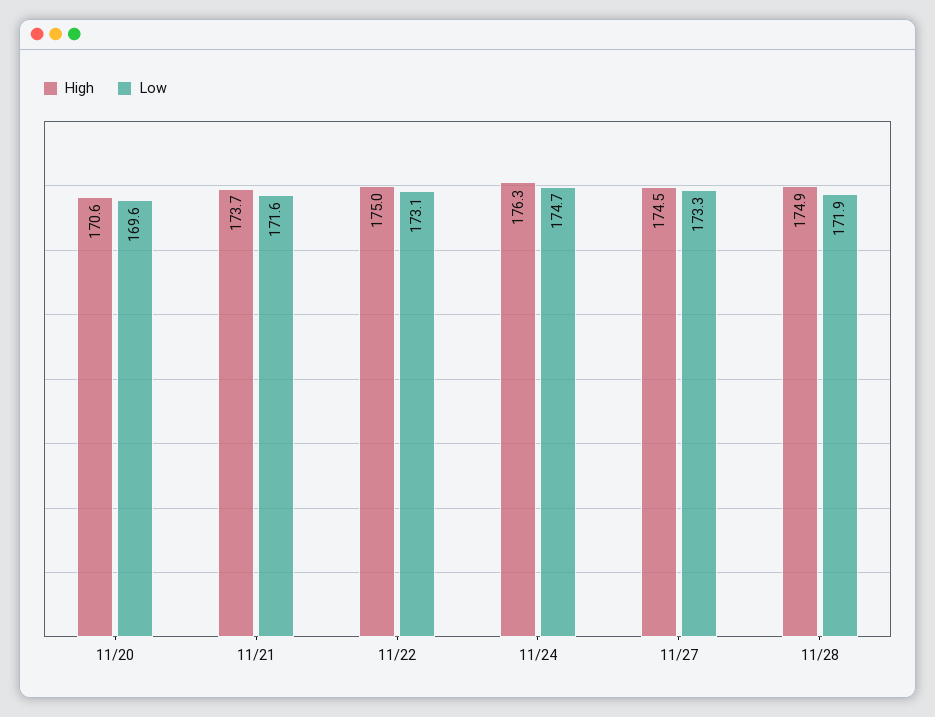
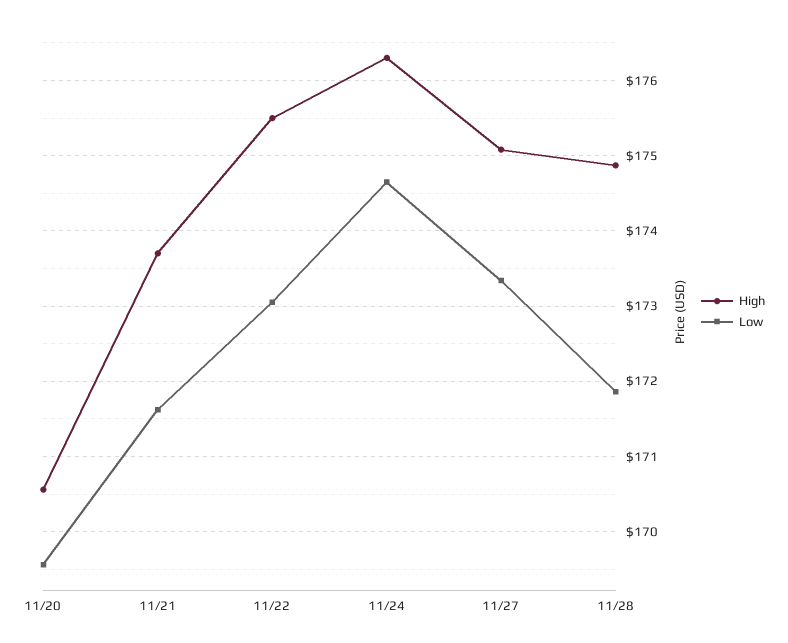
High, 11/22: 175 -> 175.5
High, 11/27: 174.5 -> 175.1

